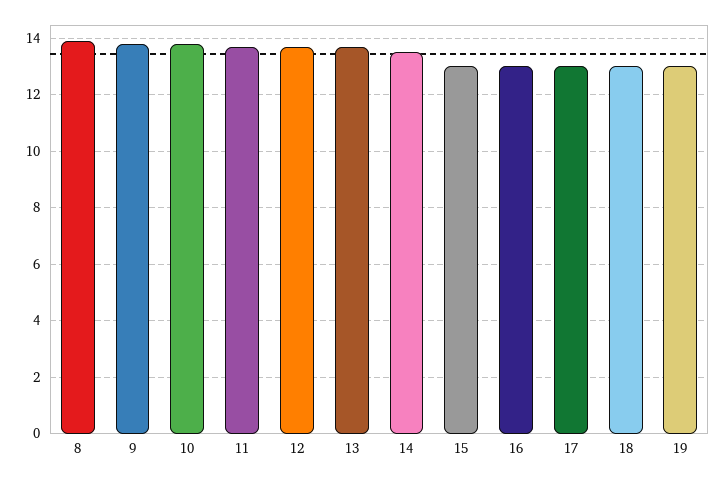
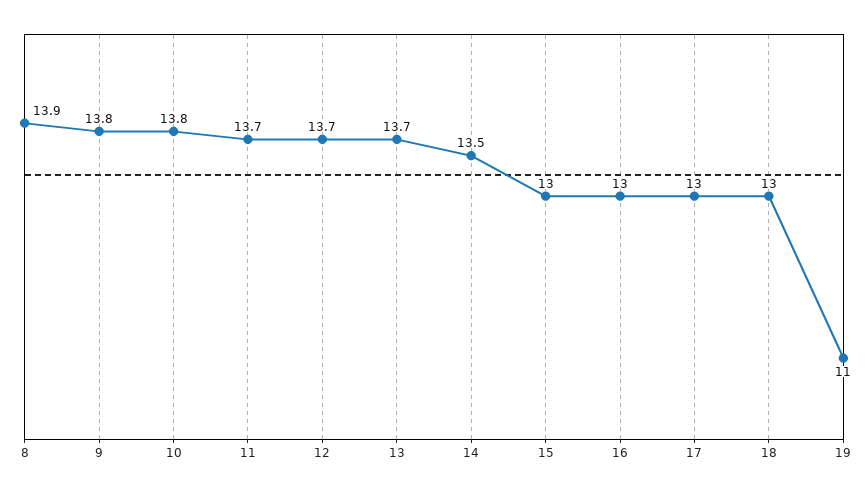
19: 13 -> 11

